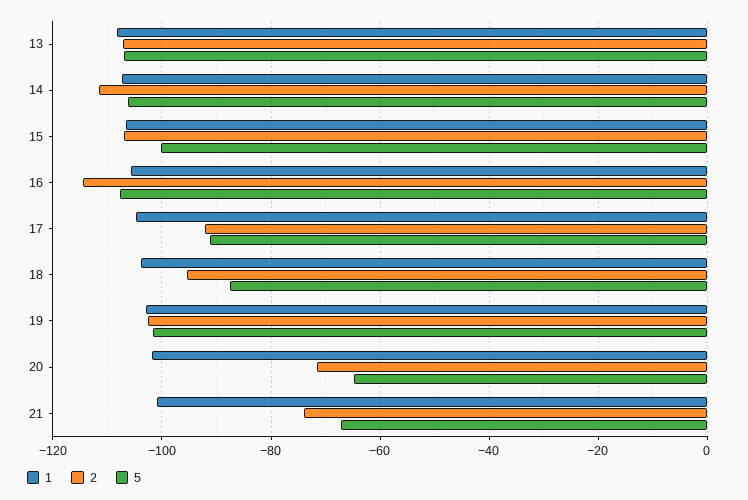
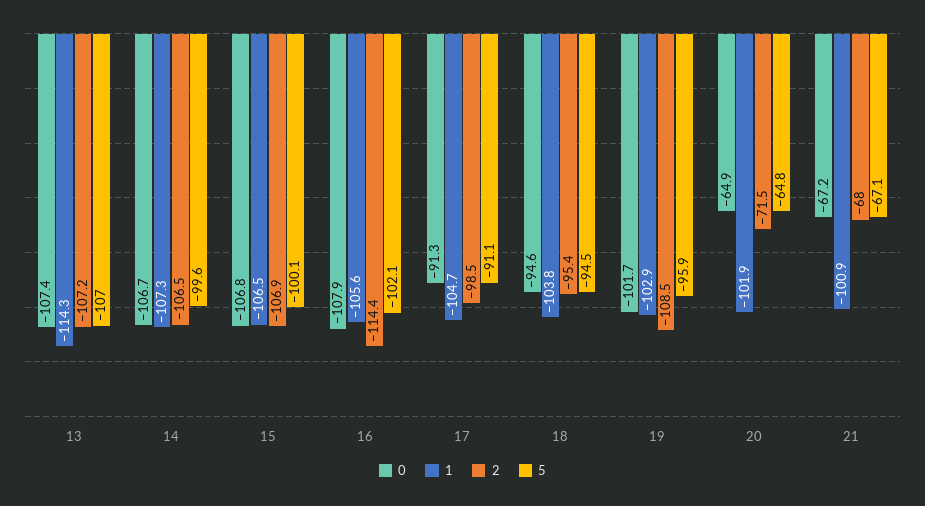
1, 13: -108 -> -114.3
2, 14: -112 -> -106.5
5, 14: -106 -> -99.6
5, 16: -108 -> -102.1
2, 17: -92 -> -98.5
5, 18: -88 -> -94.5
2, 19: -102 -> -108.5
5, 19: -102 -> -95.9
2, 21: -74 -> -68
0, 13: none -> -107.4
0, 14: none -> -106.7
0, 15: none -> -106.8
0, 16: none -> -107.9
0, 17: none -> -91.3
0, 18: none -> -94.6
0, 19: none -> -101.7
0, 20: none -> -64.9
0, 21: none -> -67.2

